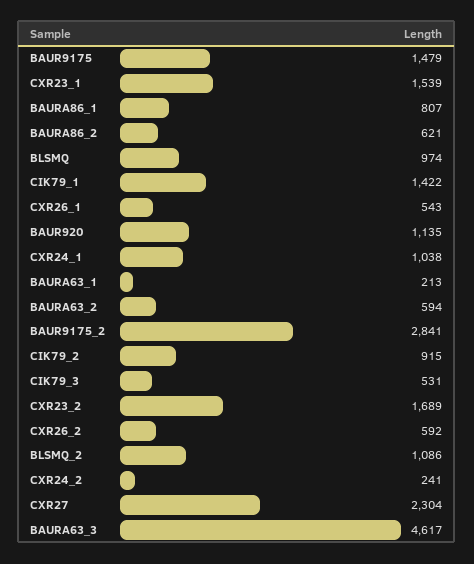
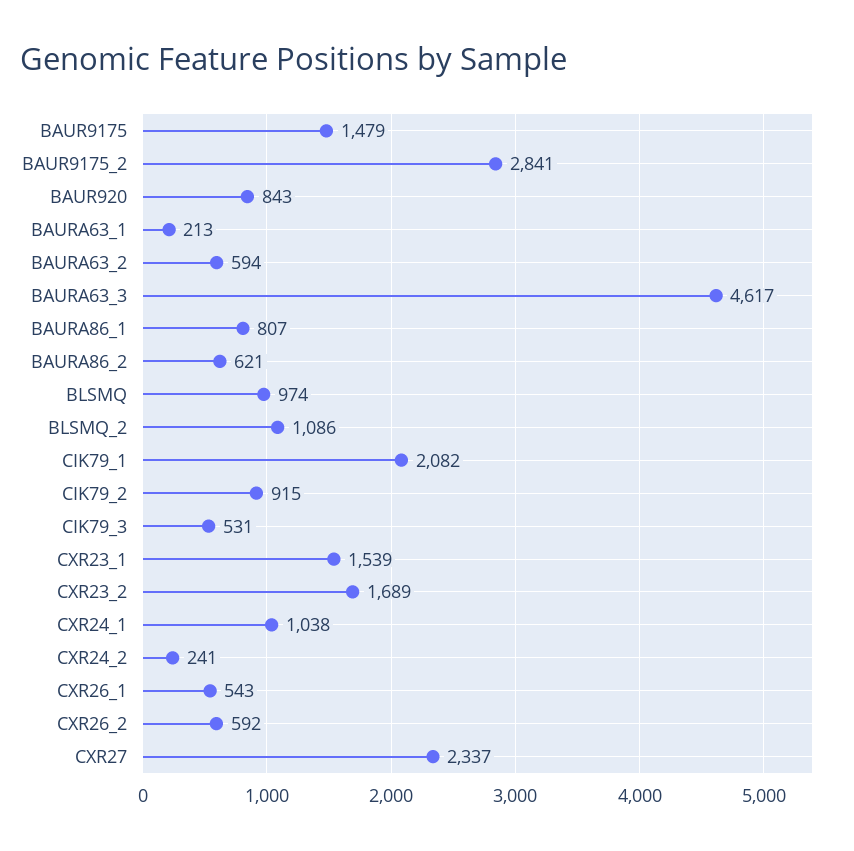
CIK79_1: 1422 -> 2082
BAUR920: 1135 -> 843
CXR27: 2304 -> 2337

